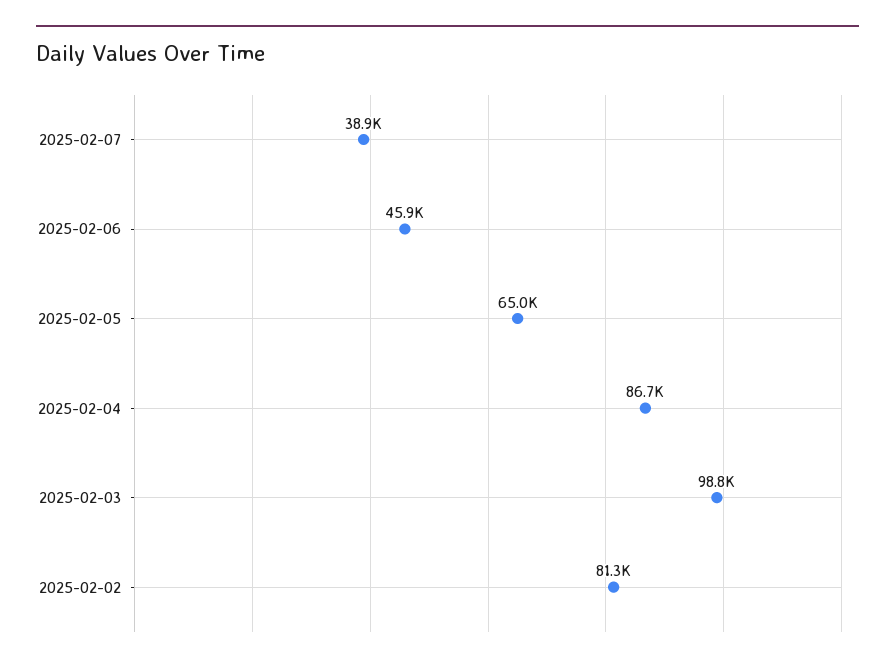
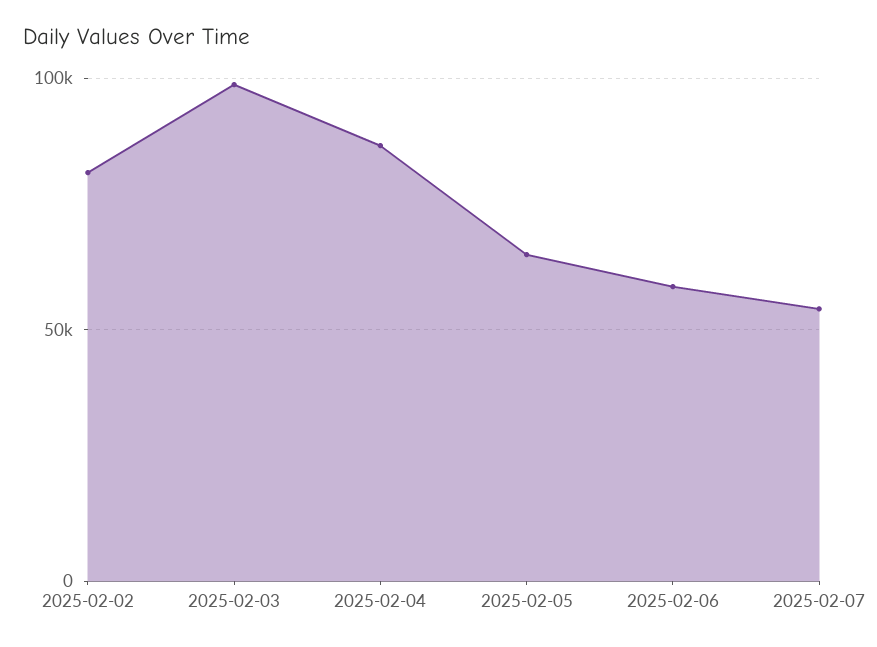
2025-02-07: 38900 -> 55000
2025-02-06: 45900 -> 60000

